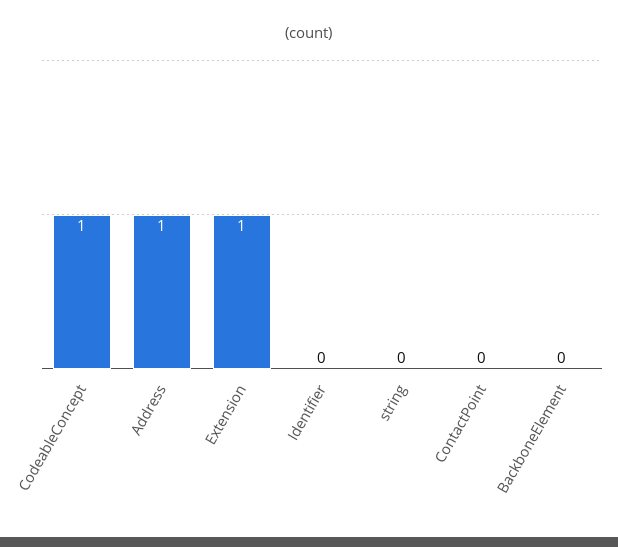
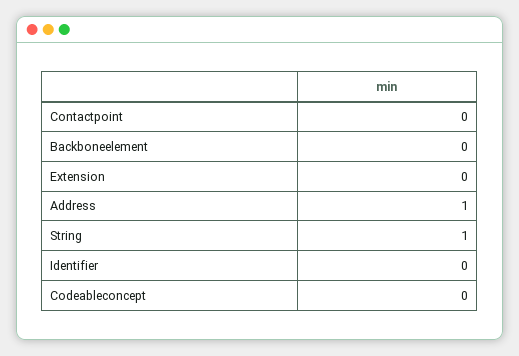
CodeableConcept: 1 -> 0
Extension: 1 -> 0
string: 0 -> 1

